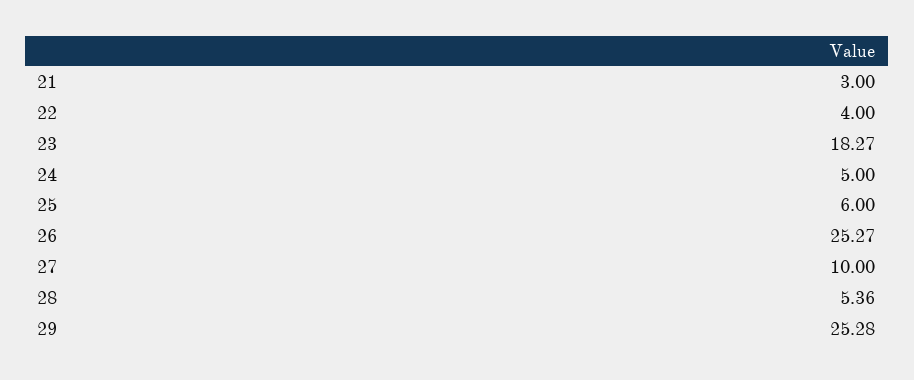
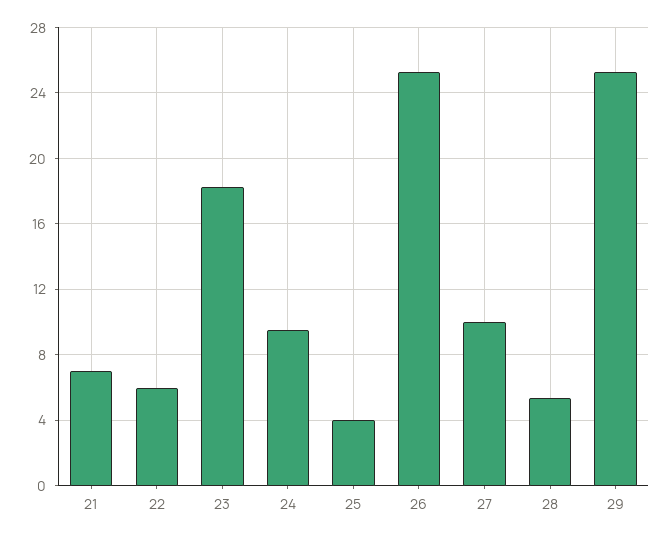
21: 3 -> 7
22: 4 -> 6
24: 5 -> 9.5
25: 6 -> 4

